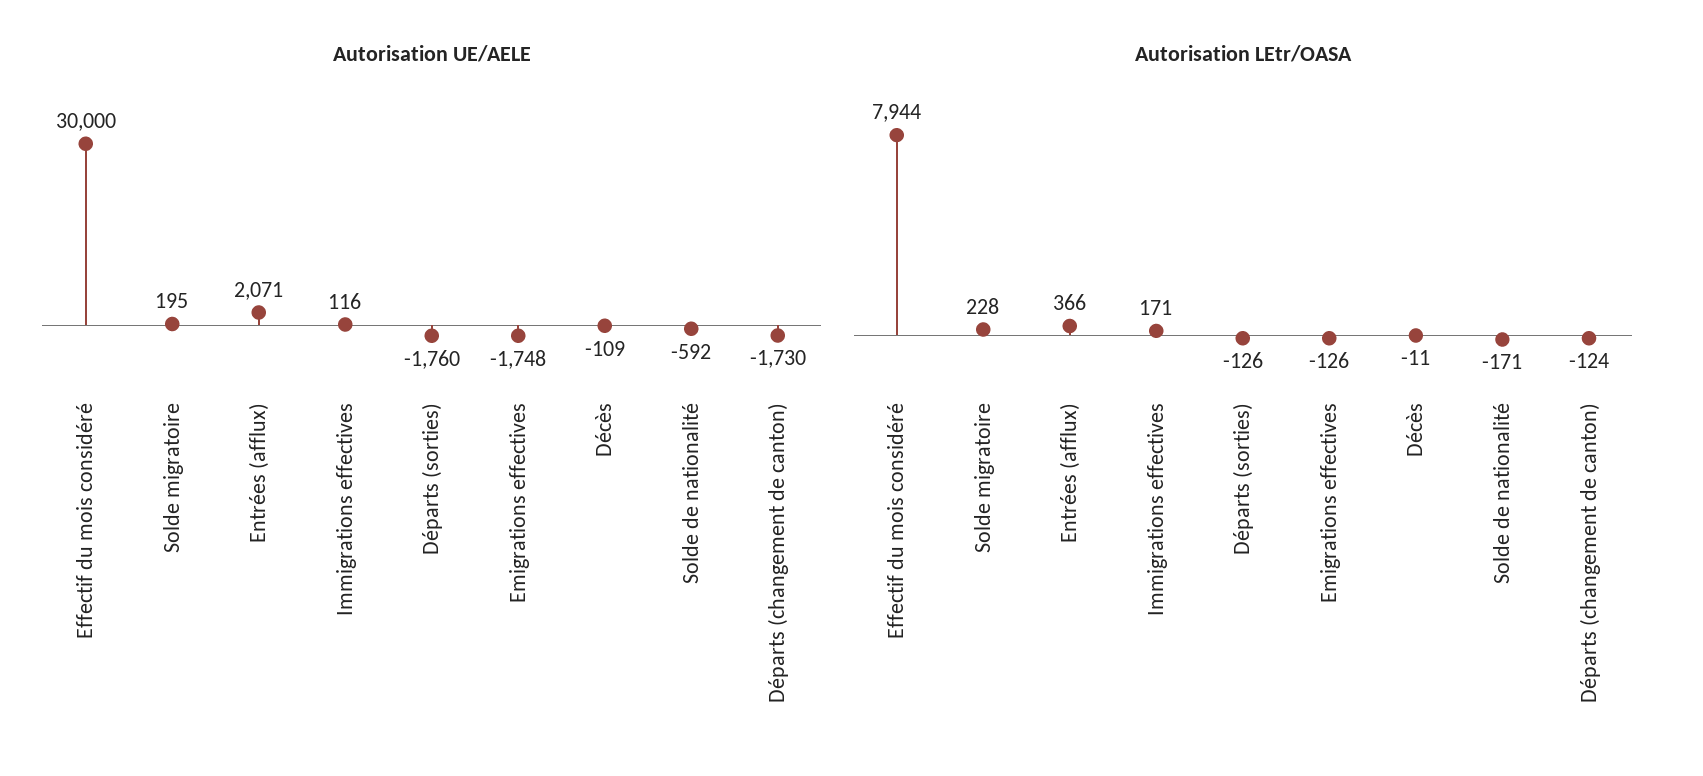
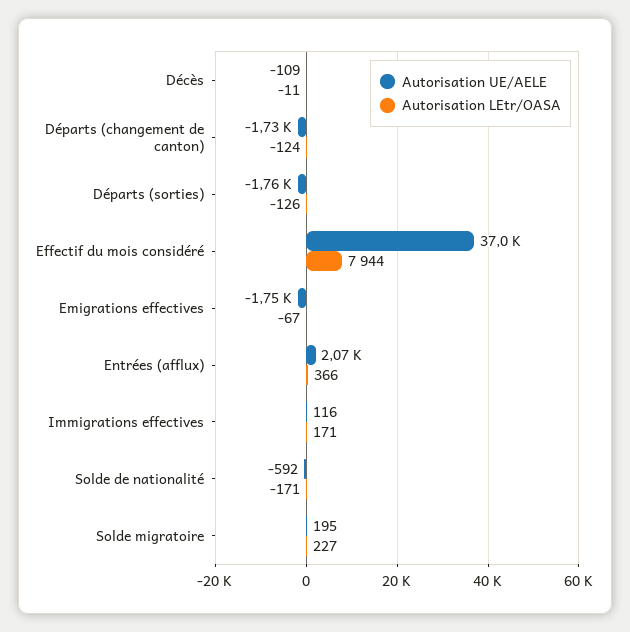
Autorisation UE/AELE, Effectif du mois considéré: 30000 -> 37000
Autorisation LEtr/OASA, Solde migratoire: 228 -> 227
Autorisation LEtr/OASA, Emigrations effectives: -126 -> -67

